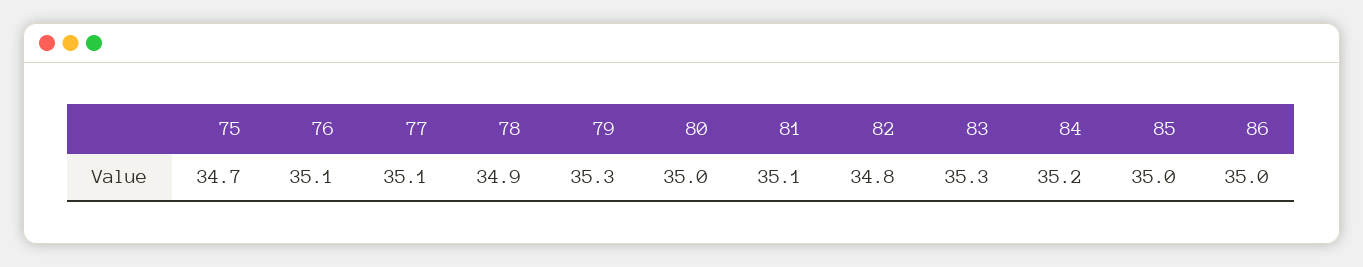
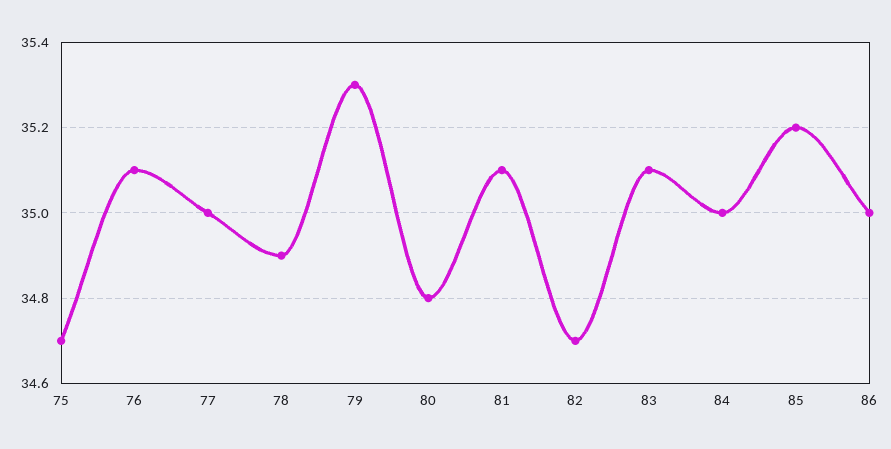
77: 35.1 -> 35
80: 35 -> 34.8
82: 34.8 -> 34.7
83: 35.3 -> 35.1
84: 35.2 -> 35
85: 35 -> 35.2

